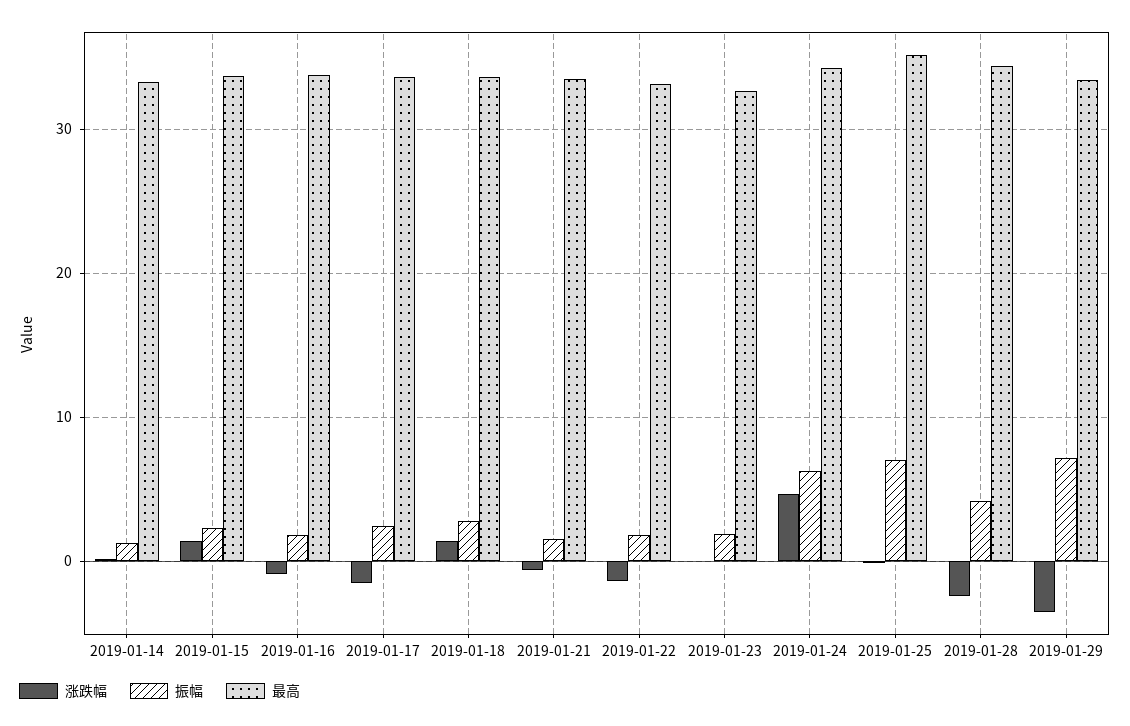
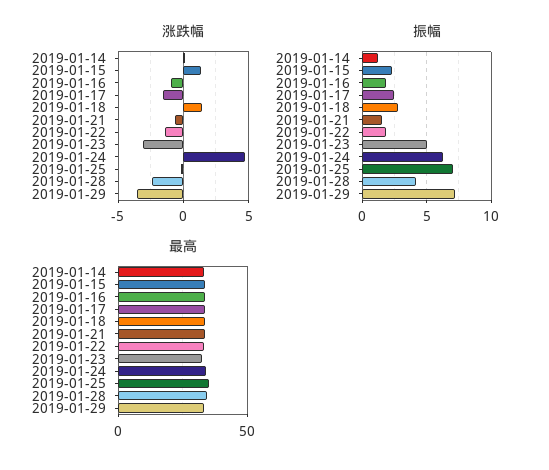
涨跌幅, 2019-01-23: 0 -> -3
振幅, 2019-01-23: 2 -> 5

